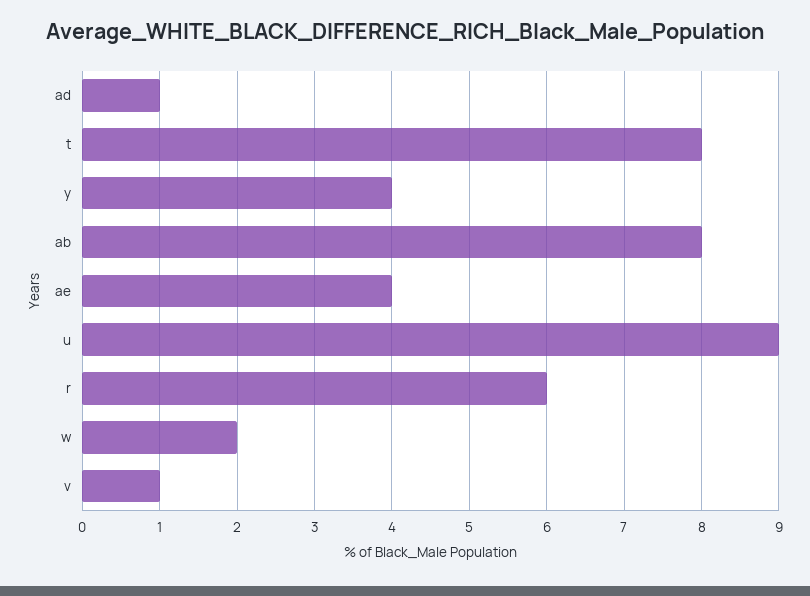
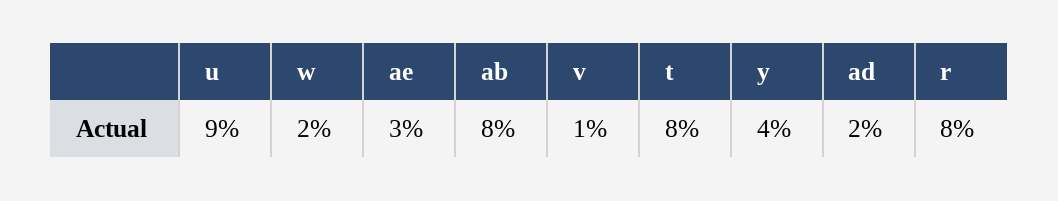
ad: 1 -> 2
ae: 4 -> 3
r: 6 -> 8

